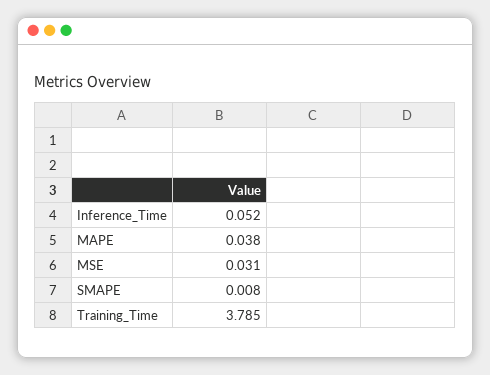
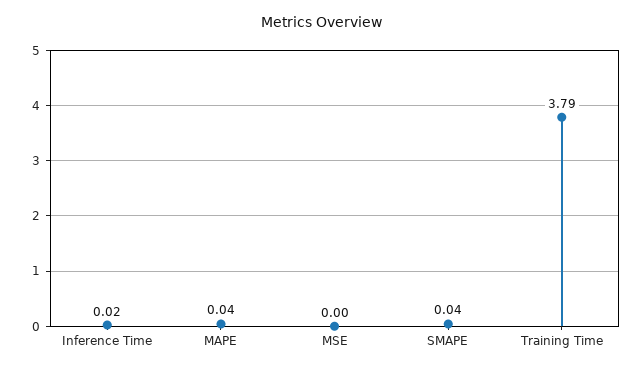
Inference_Time: 0.052 -> 0.02
MSE: 0.031 -> 0
SMAPE: 0.008 -> 0.04

